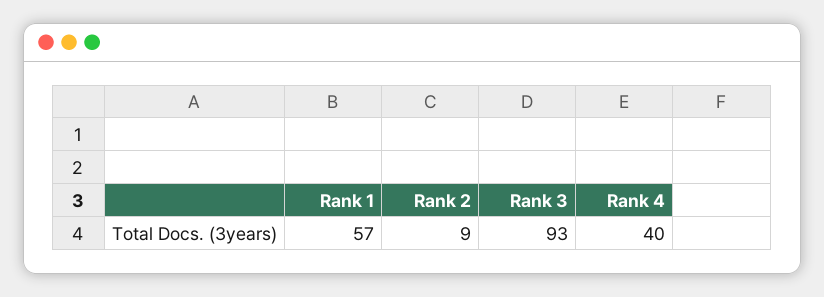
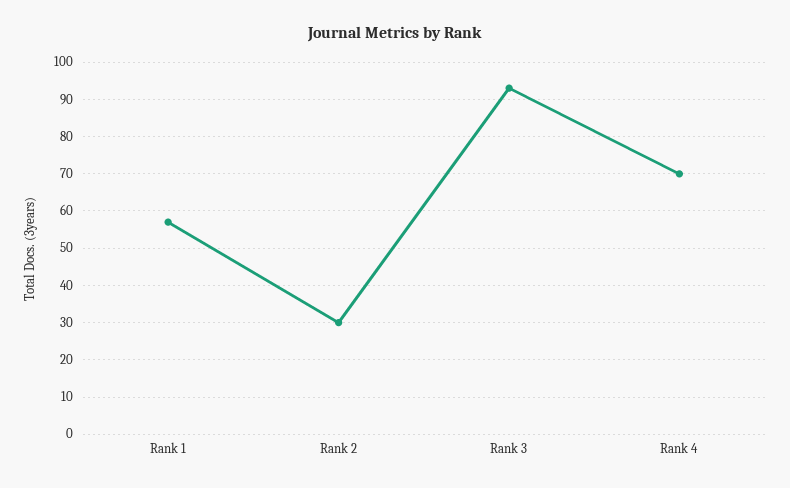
Rank 2: 9 -> 30
Rank 4: 40 -> 70

